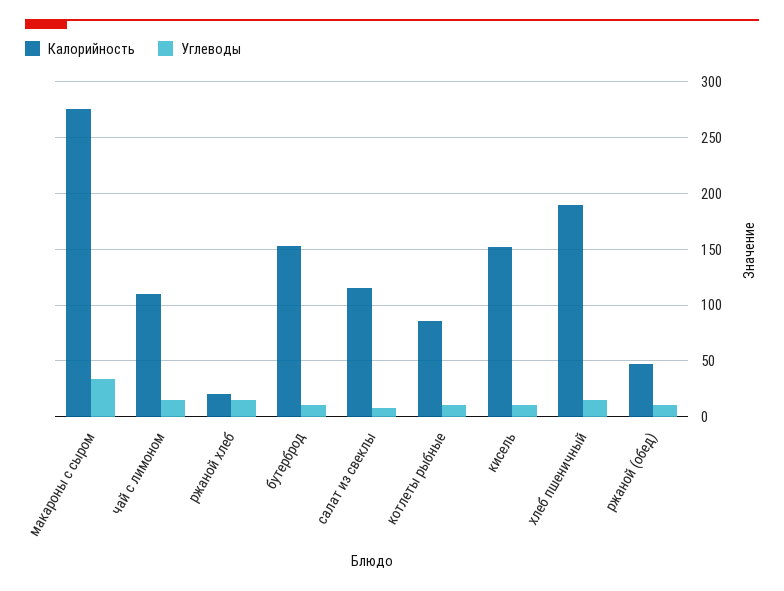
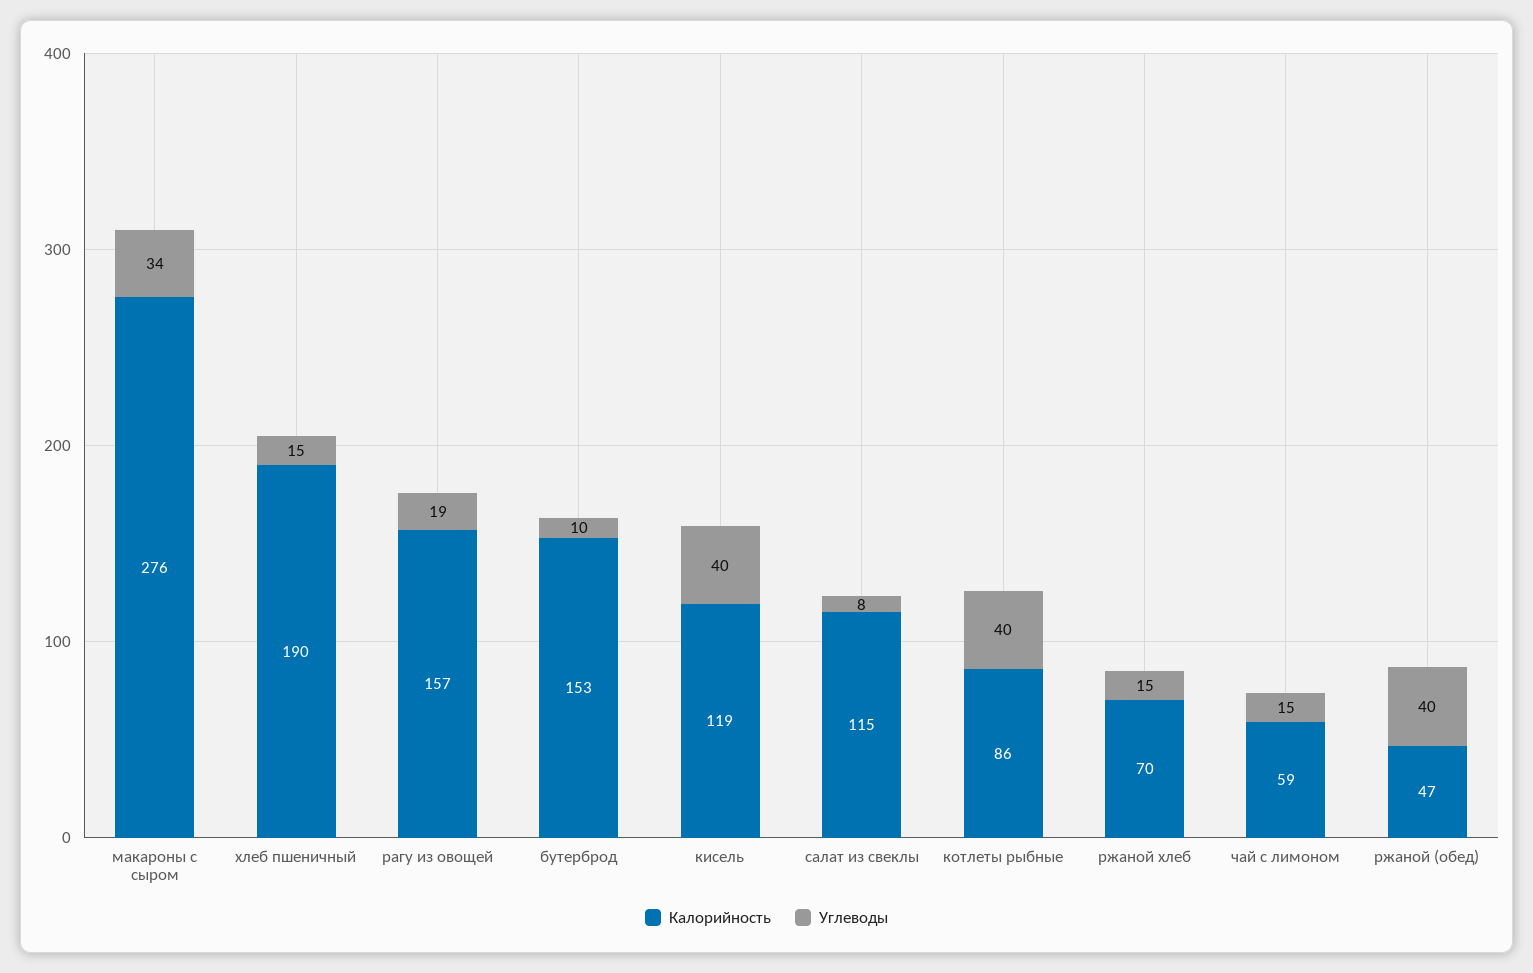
Калорийность, чай с лимоном: 110 -> 59
Калорийность, ржаной хлеб: 20 -> 70
Углеводы, котлеты рыбные: 10 -> 40
Калорийность, кисель: 150 -> 119
Углеводы, кисель: 10 -> 40
Углеводы, ржаной (обед): 10 -> 40
Калорийность, рагу из овощей: none -> 157
Углеводы, рагу из овощей: none -> 19

